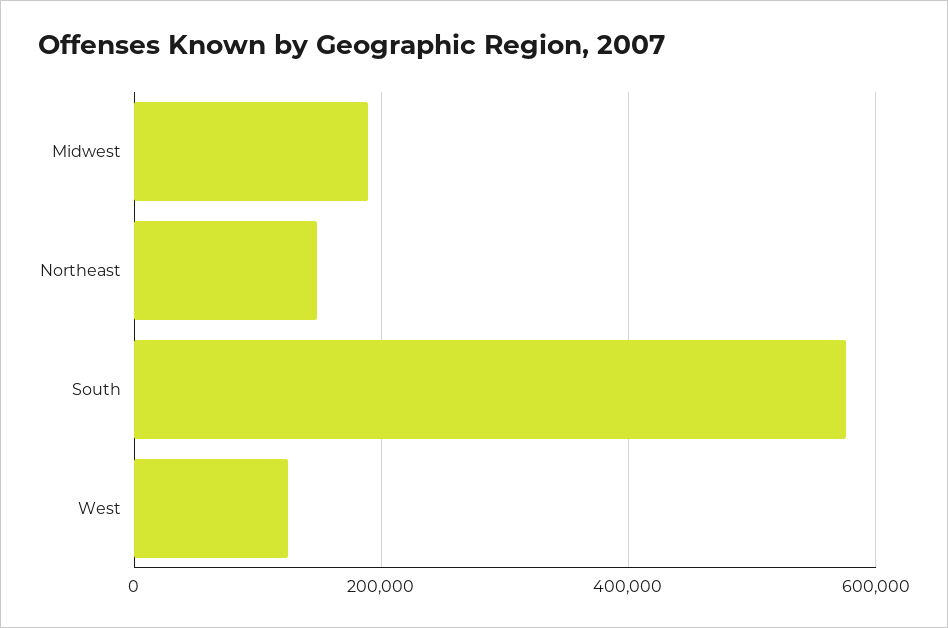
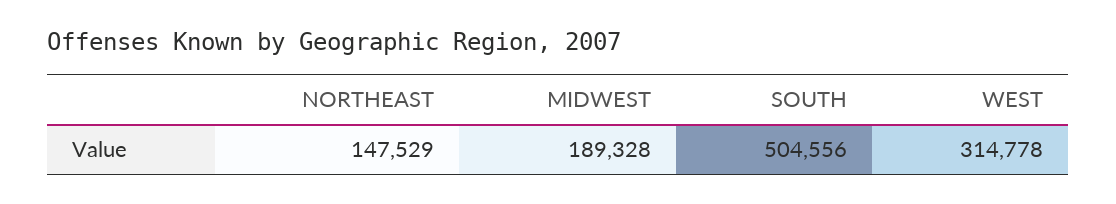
South: 580000 -> 504556
West: 120000 -> 314778

